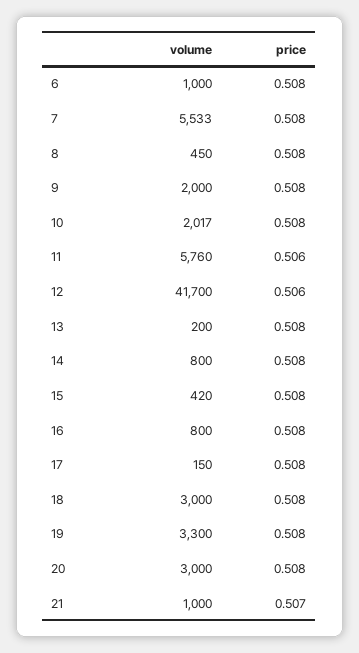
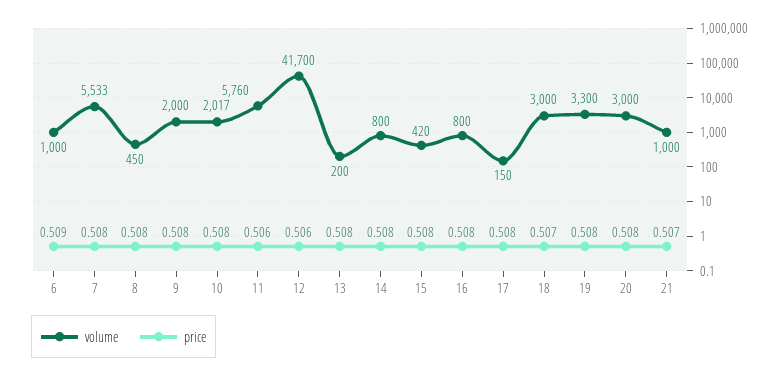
price, 6: 0.508 -> 0.509
price, 18: 0.508 -> 0.507

